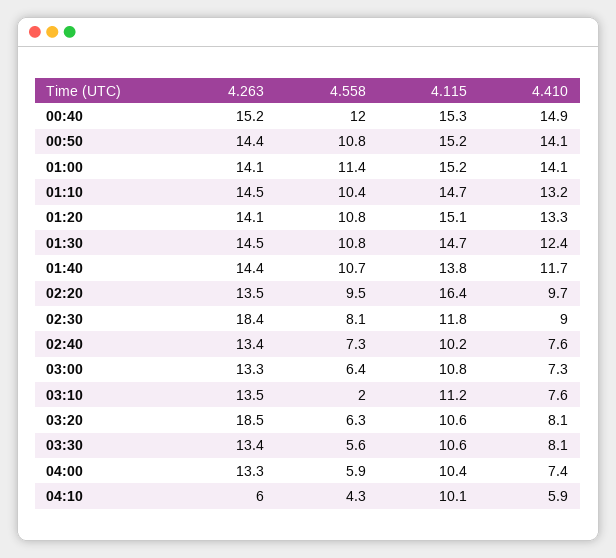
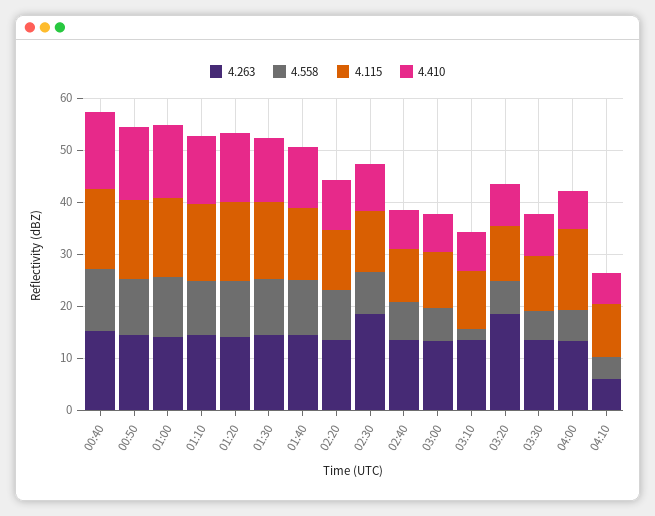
4.115, 02:20: 16.4 -> 12
4.115, 04:00: 10.4 -> 16

